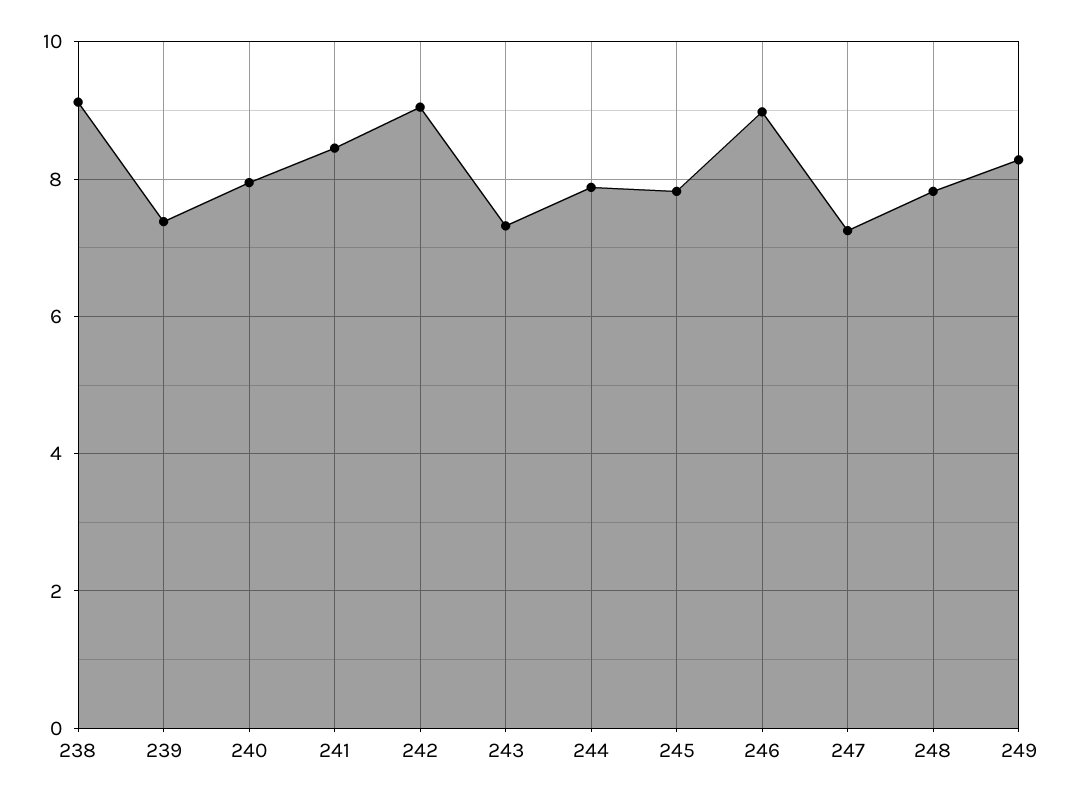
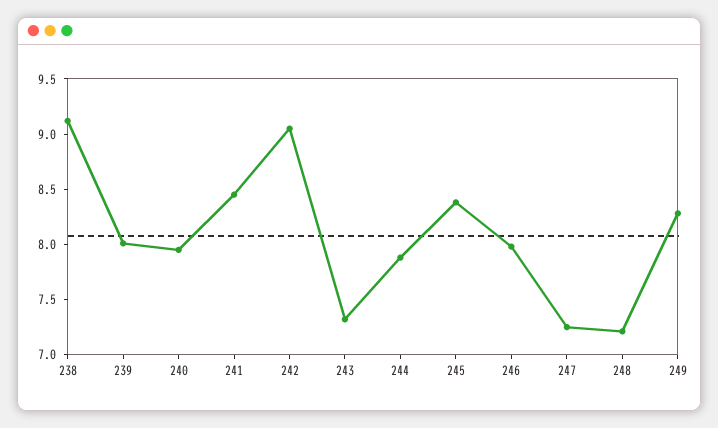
239: 7.4 -> 8
245: 7.8 -> 8.4
246: 9 -> 8
248: 7.8 -> 7.2

